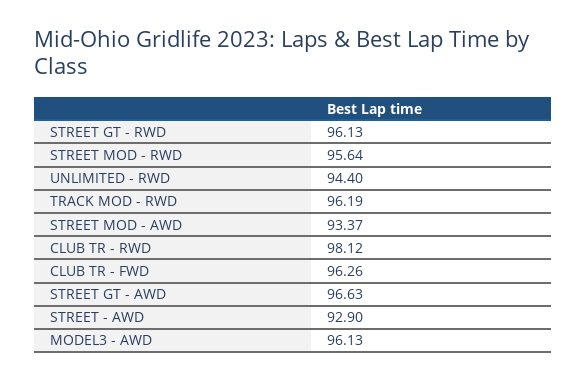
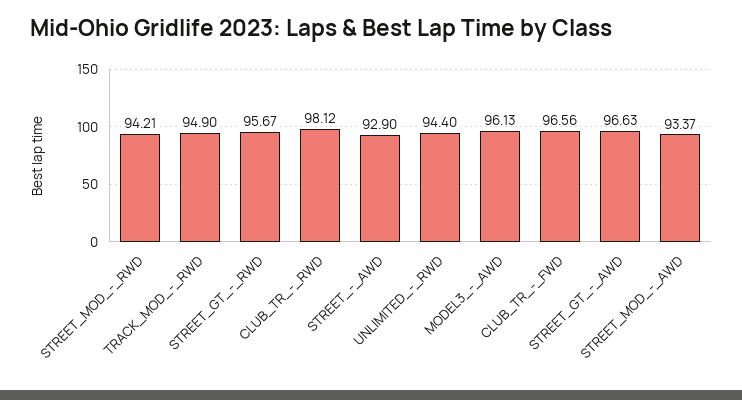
STREET GT - RWD: 96.13 -> 95.67
STREET MOD - RWD: 95.64 -> 94.21
TRACK MOD - RWD: 96.19 -> 94.9
CLUB TR - FWD: 96.26 -> 96.56

